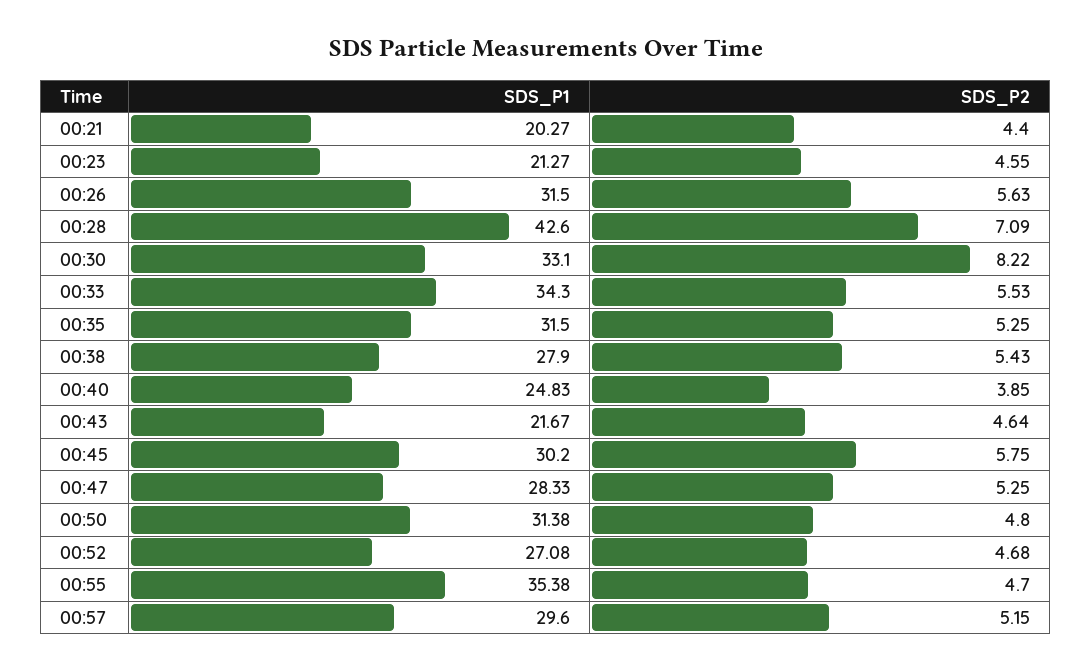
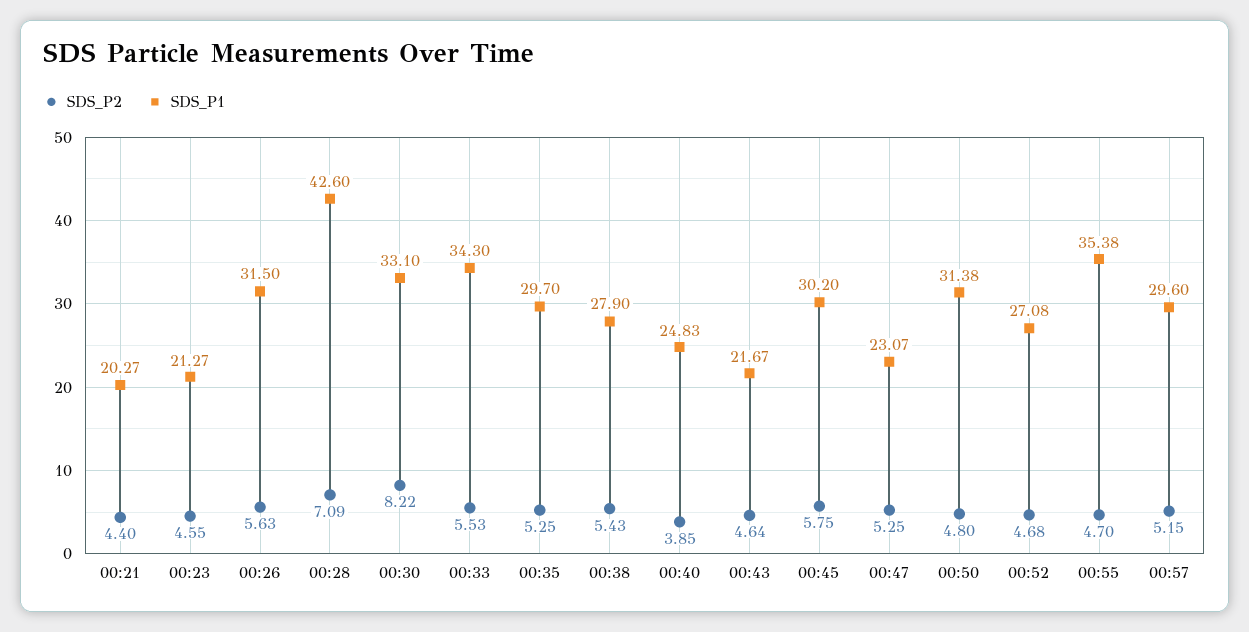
SDS_P1, 00:35: 31.5 -> 29.7
SDS_P1, 00:47: 28.33 -> 23.07

